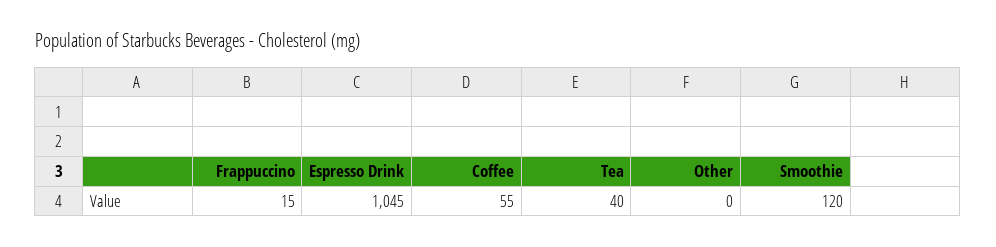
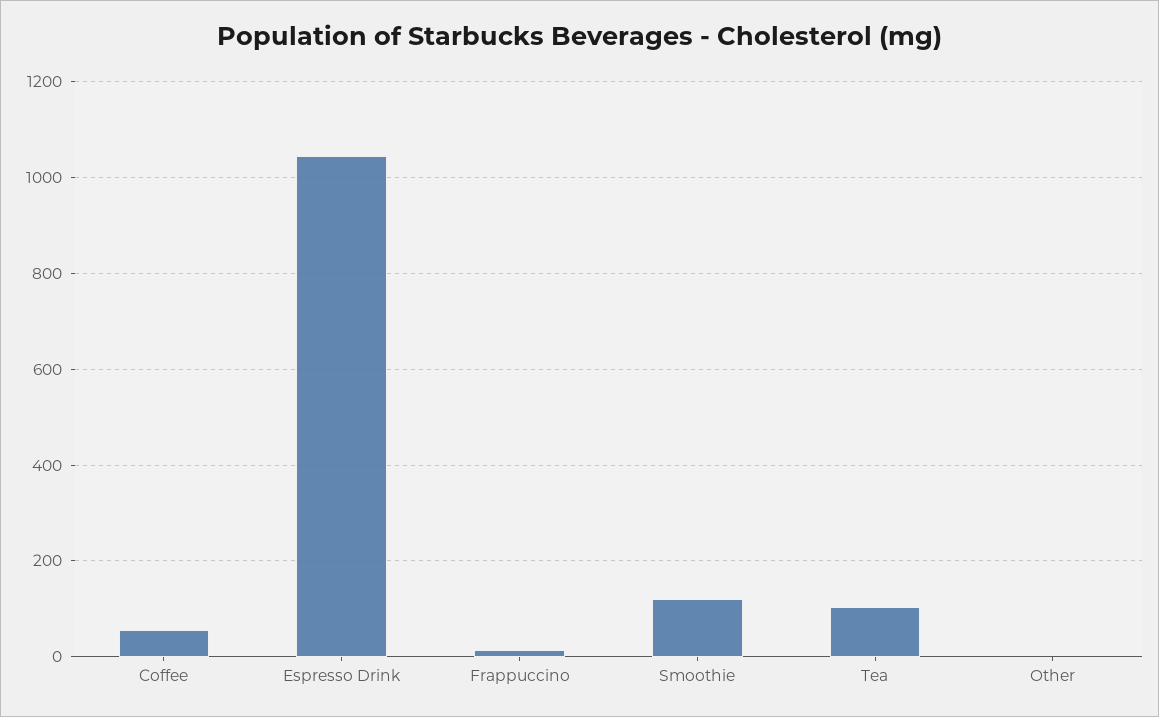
Tea: 40 -> 100

